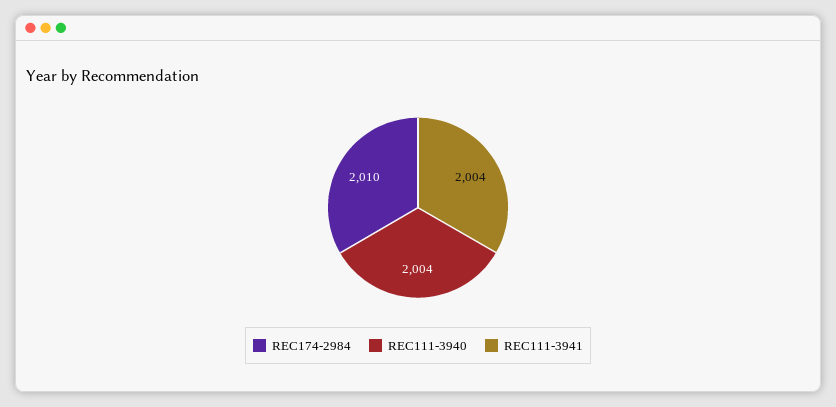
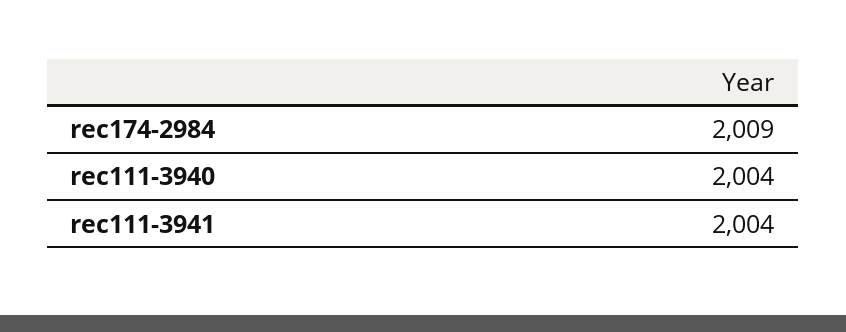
REC174-2984: 2010 -> 2009

